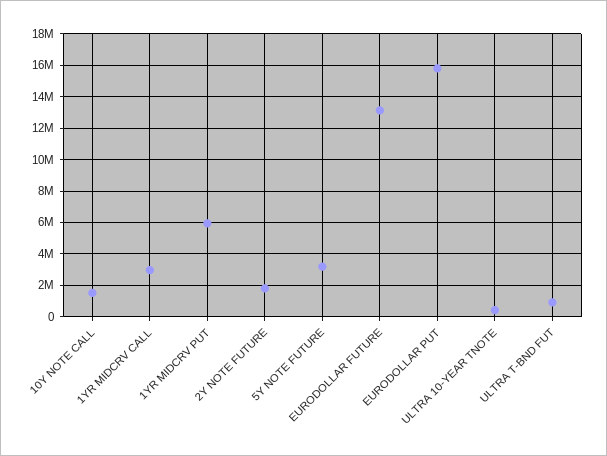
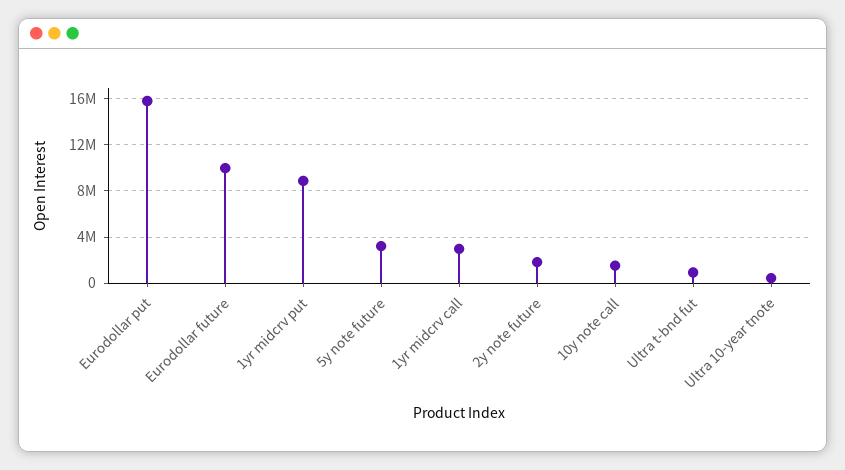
1YR MIDCRV PUT: 6000000 -> 9000000
EURODOLLAR FUTURE: 13000000 -> 10000000

